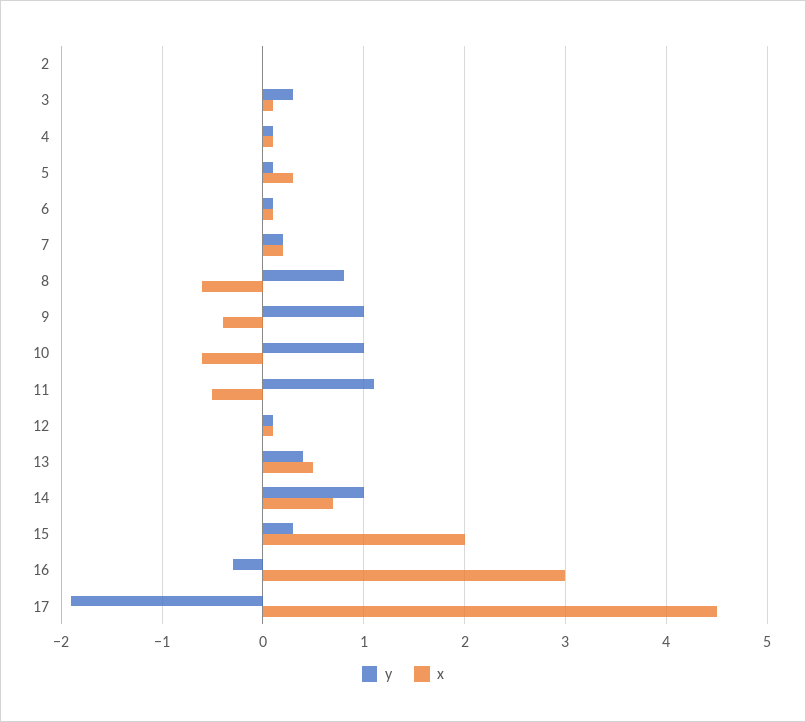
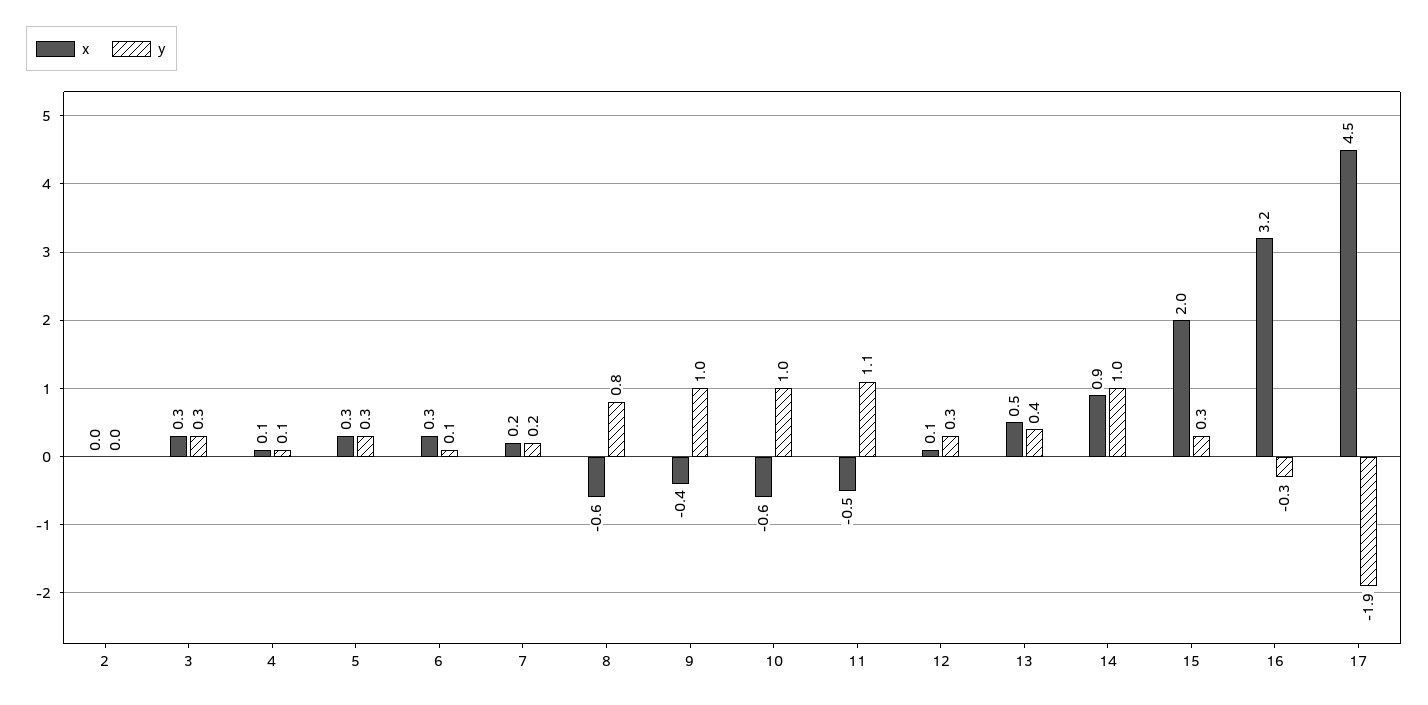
x, 3: 0.1 -> 0.3
y, 5: 0.1 -> 0.3
x, 6: 0.1 -> 0.3
y, 12: 0.1 -> 0.3
x, 14: 0.7 -> 0.9
x, 16: 3 -> 3.2

